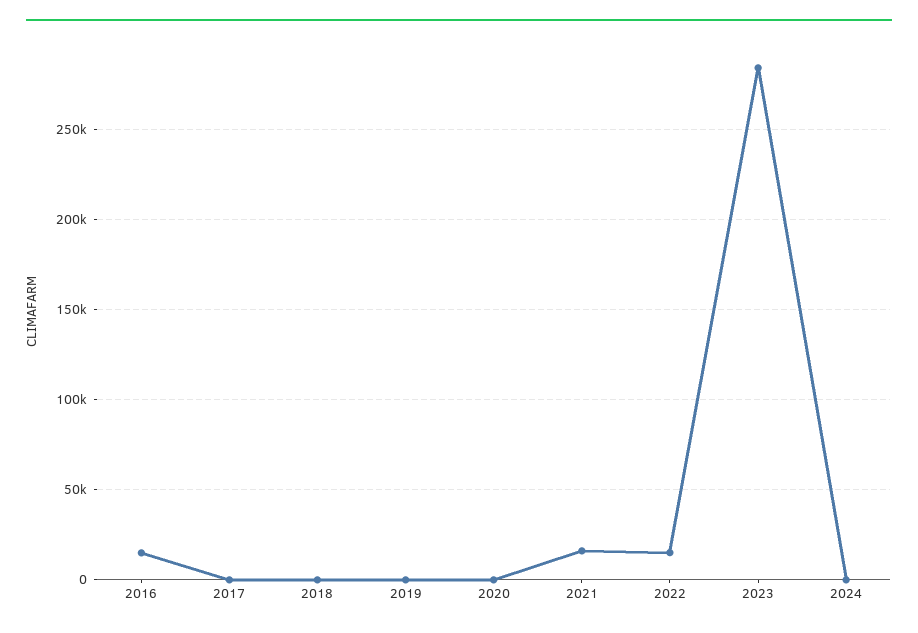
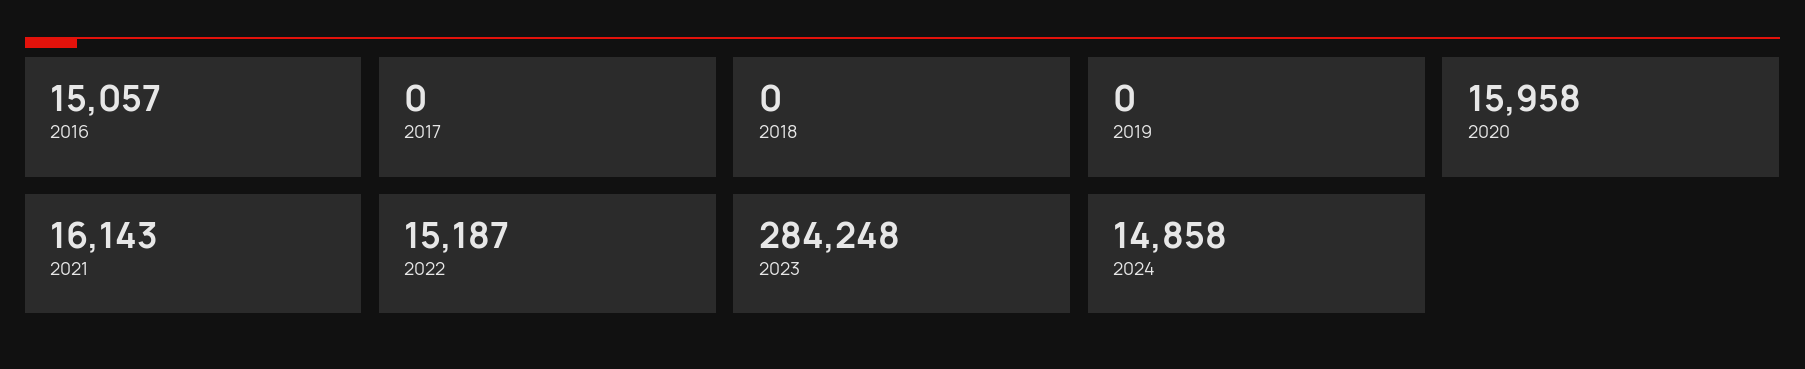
2020: 0 -> 15958
2024: 0 -> 14858

